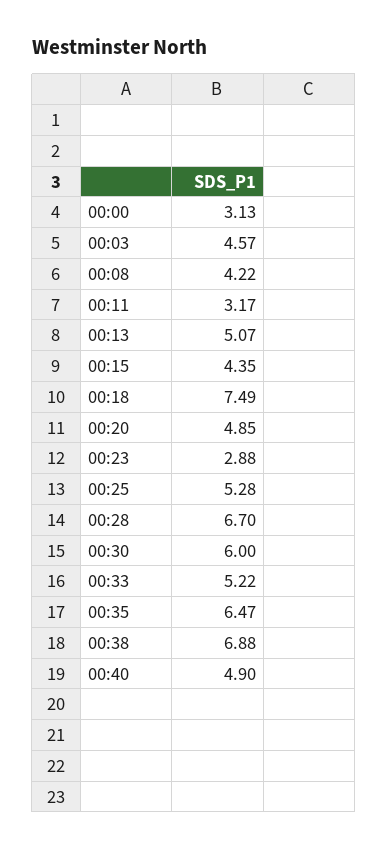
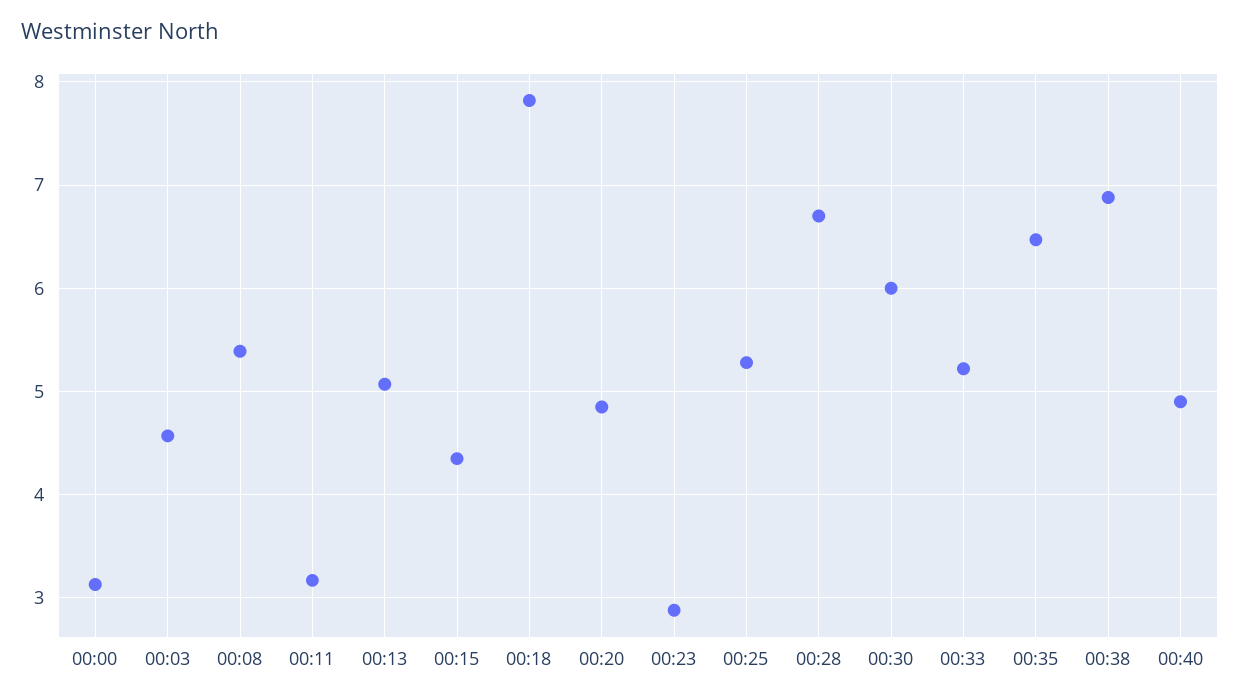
00:08: 4.22 -> 5.4
00:18: 7.49 -> 7.8

